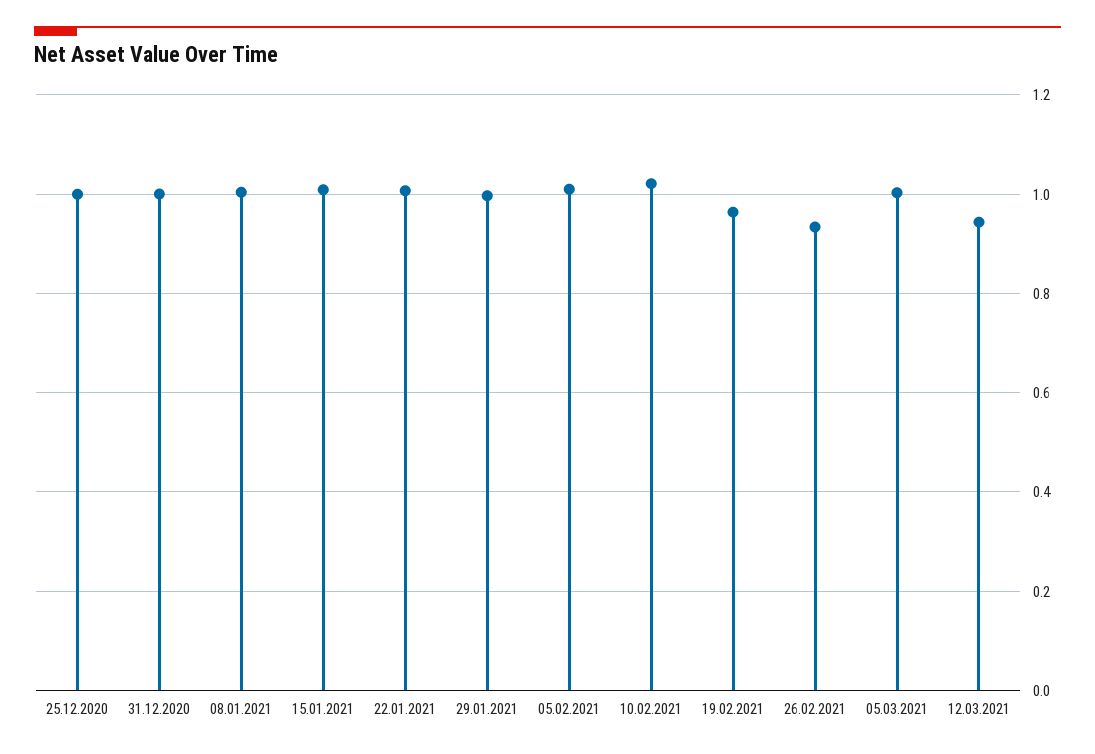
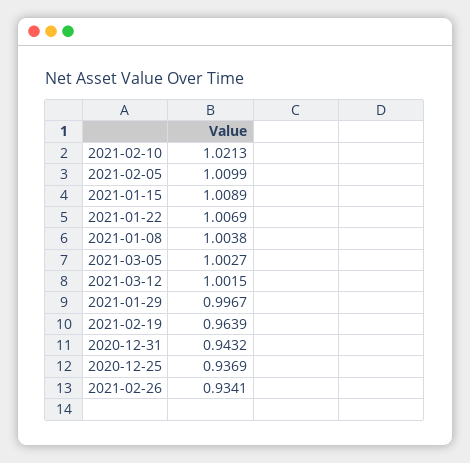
25.12.2020: 1 -> 0.9369
31.12.2020: 1 -> 0.9432
12.03.2021: 0.94 -> 1.0015

